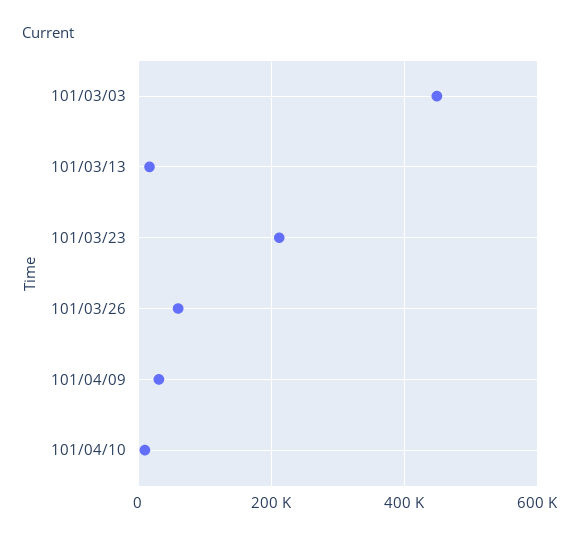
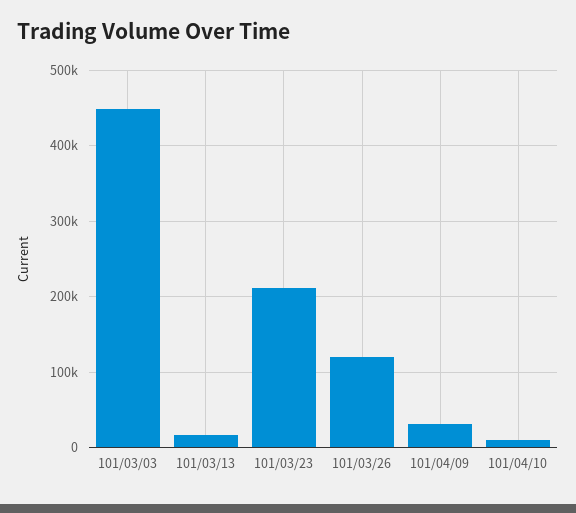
101/03/26: 60000 -> 120000

